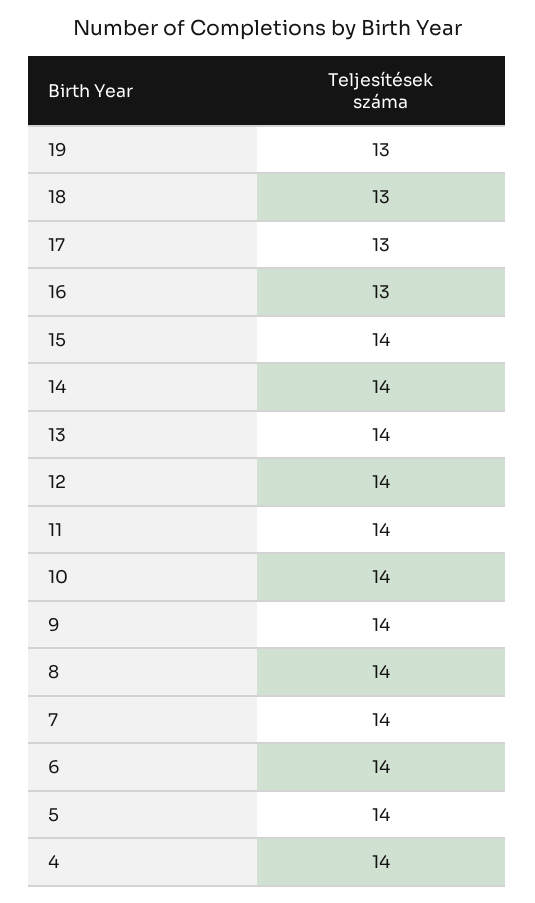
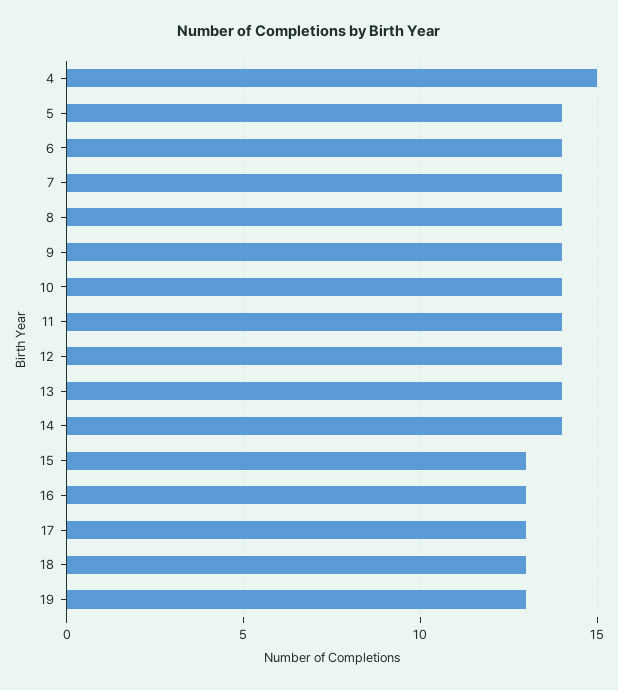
15: 14 -> 13
4: 14 -> 15

